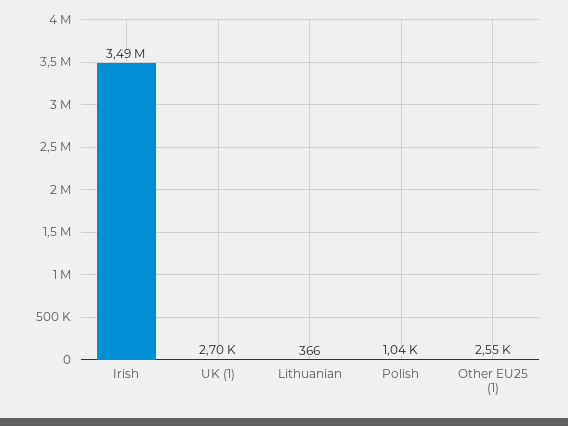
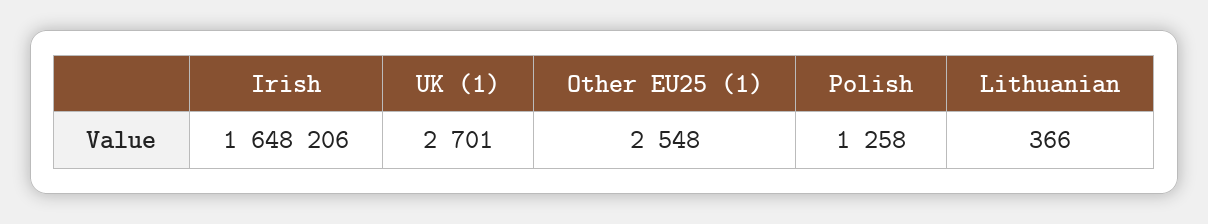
Irish: 3490000 -> 1648206
Polish: 1040 -> 1258

